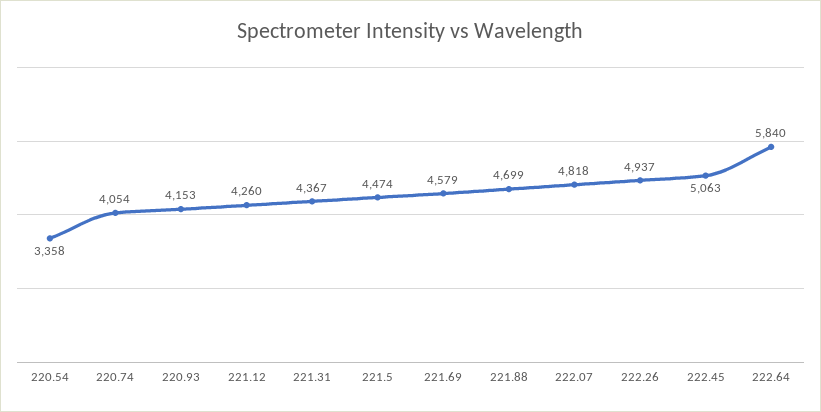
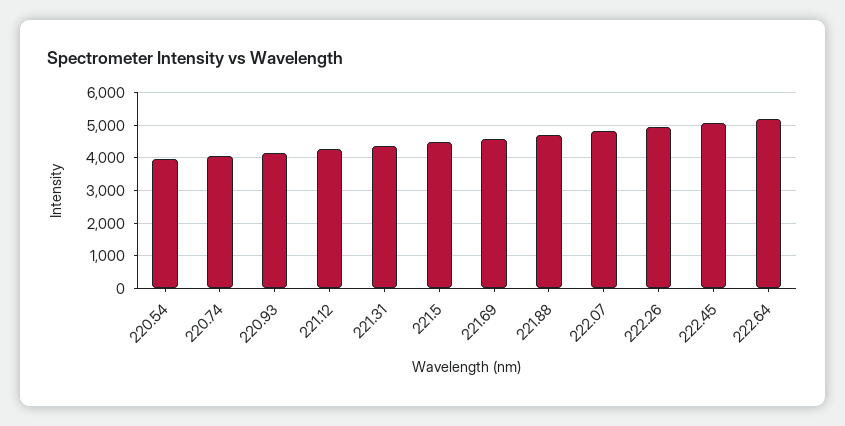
220.54: 3358 -> 4000
222.64: 5840 -> 5200

